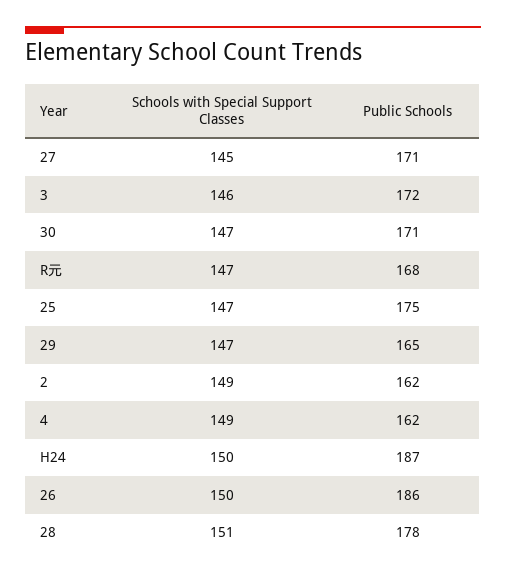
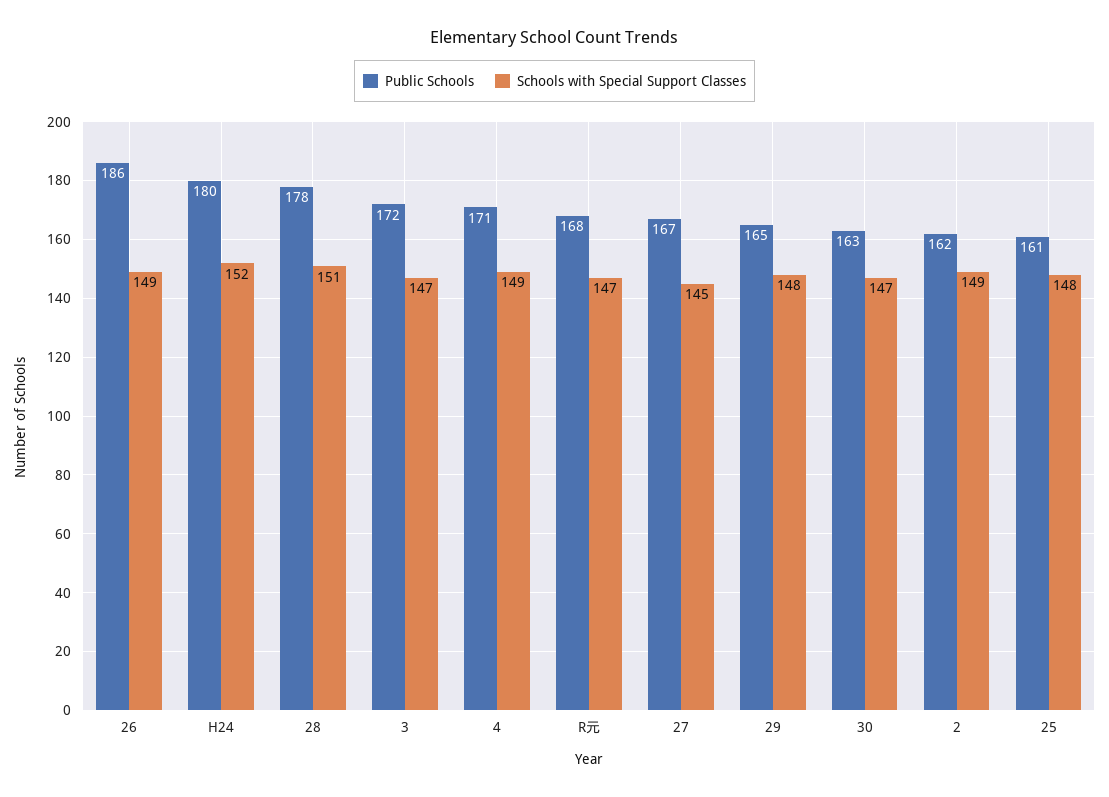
Public Schools, 27: 171 -> 167
Schools with Special Support Classes, 3: 146 -> 147
Public Schools, 30: 171 -> 163
Schools with Special Support Classes, 25: 147 -> 148
Public Schools, 25: 175 -> 161
Schools with Special Support Classes, 29: 147 -> 148
Public Schools, 4: 162 -> 171
Schools with Special Support Classes, H24: 150 -> 152
Public Schools, H24: 187 -> 180
Schools with Special Support Classes, 26: 150 -> 149

